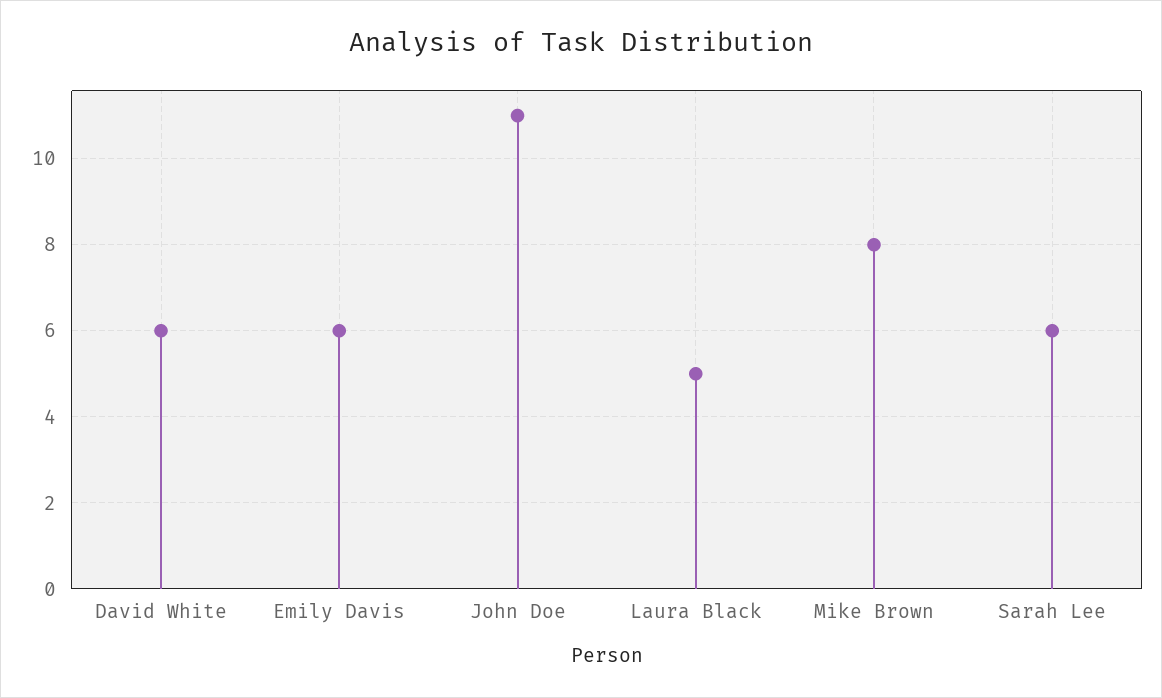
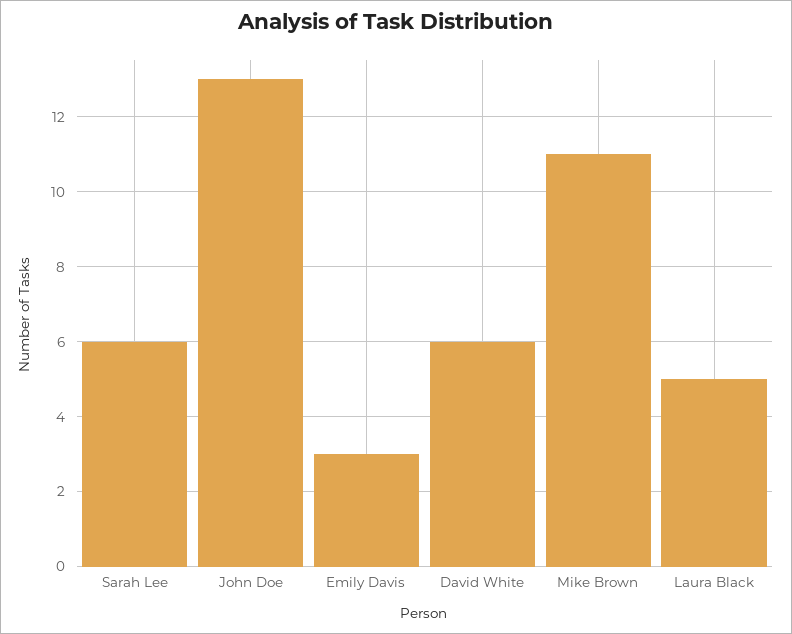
Emily Davis: 6 -> 3
John Doe: 11 -> 13
Mike Brown: 8 -> 11

